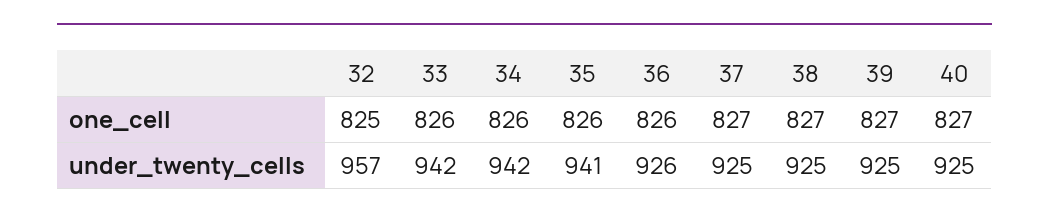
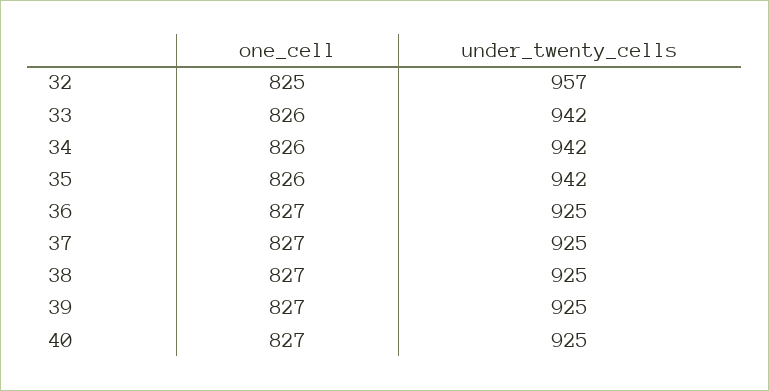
36, one_cell: 826 -> 827
35, under_twenty_cells: 941 -> 942
36, under_twenty_cells: 926 -> 925

